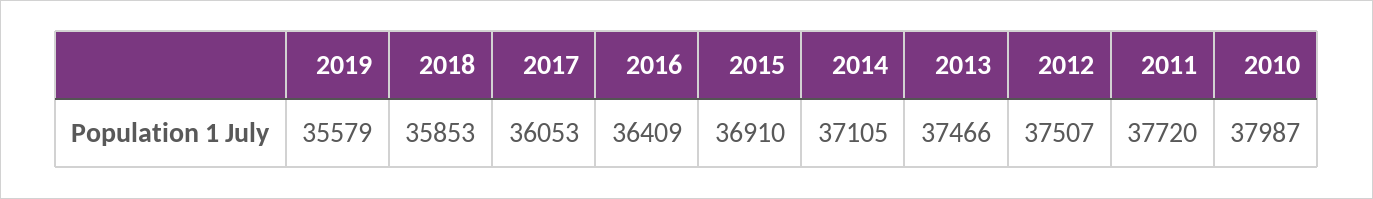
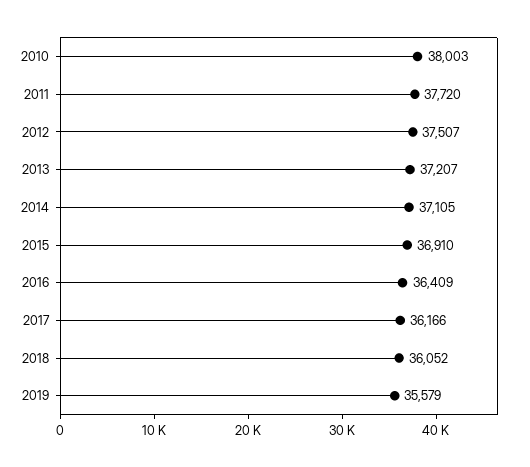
2018: 35853 -> 36052
2017: 36053 -> 36166
2013: 37466 -> 37207
2010: 37987 -> 38003

